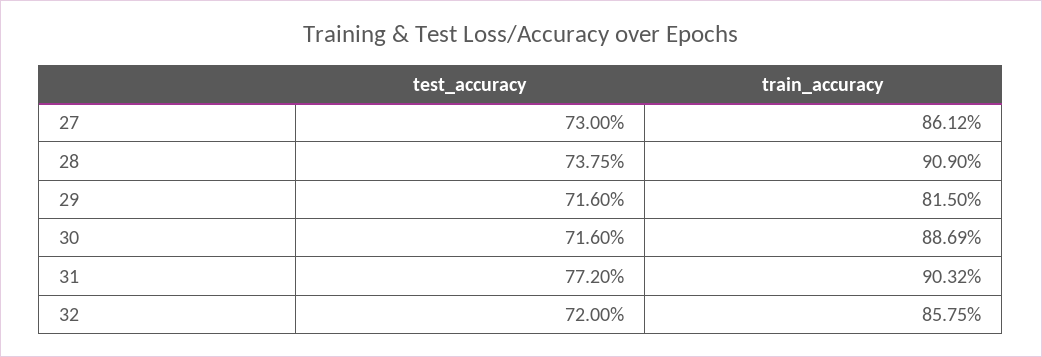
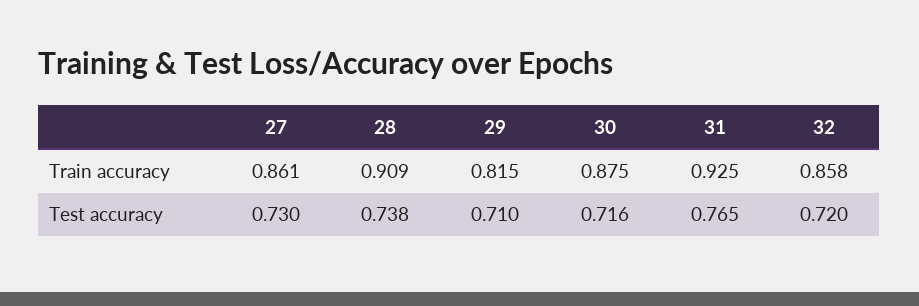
test_accuracy, 29: 0.716 -> 0.71
train_accuracy, 30: 0.8869 -> 0.875
test_accuracy, 31: 0.772 -> 0.765
train_accuracy, 31: 0.9032 -> 0.925

